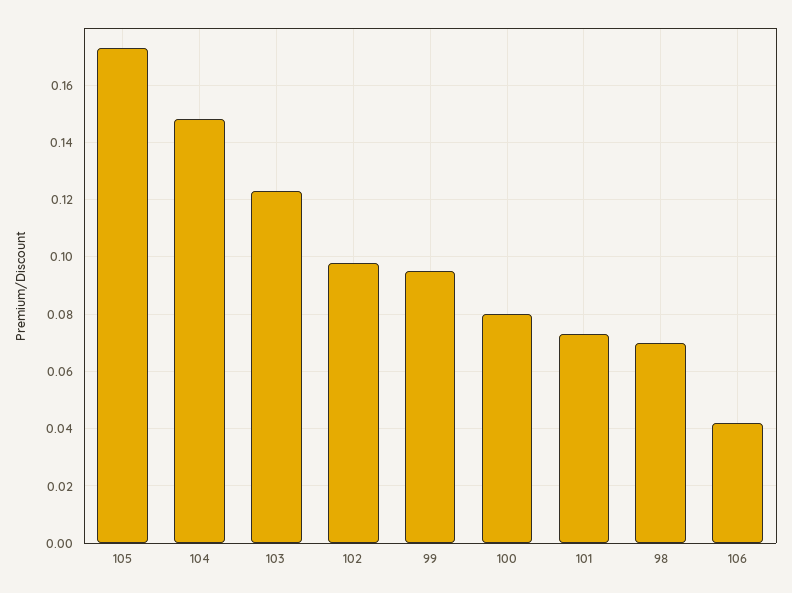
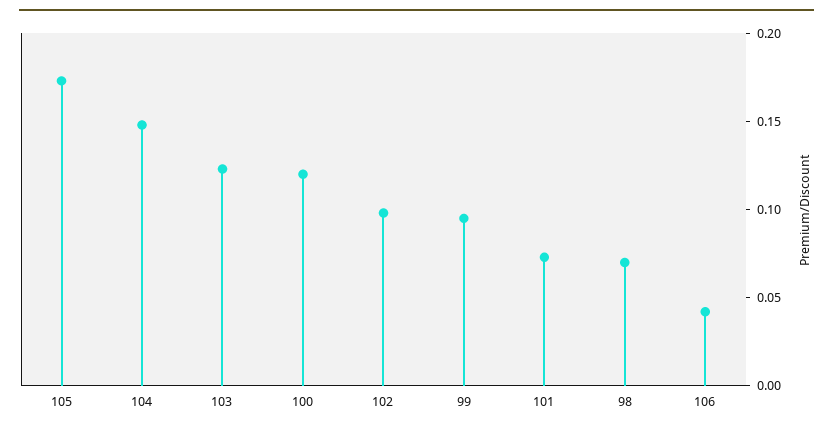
100: 0.08 -> 0.12

